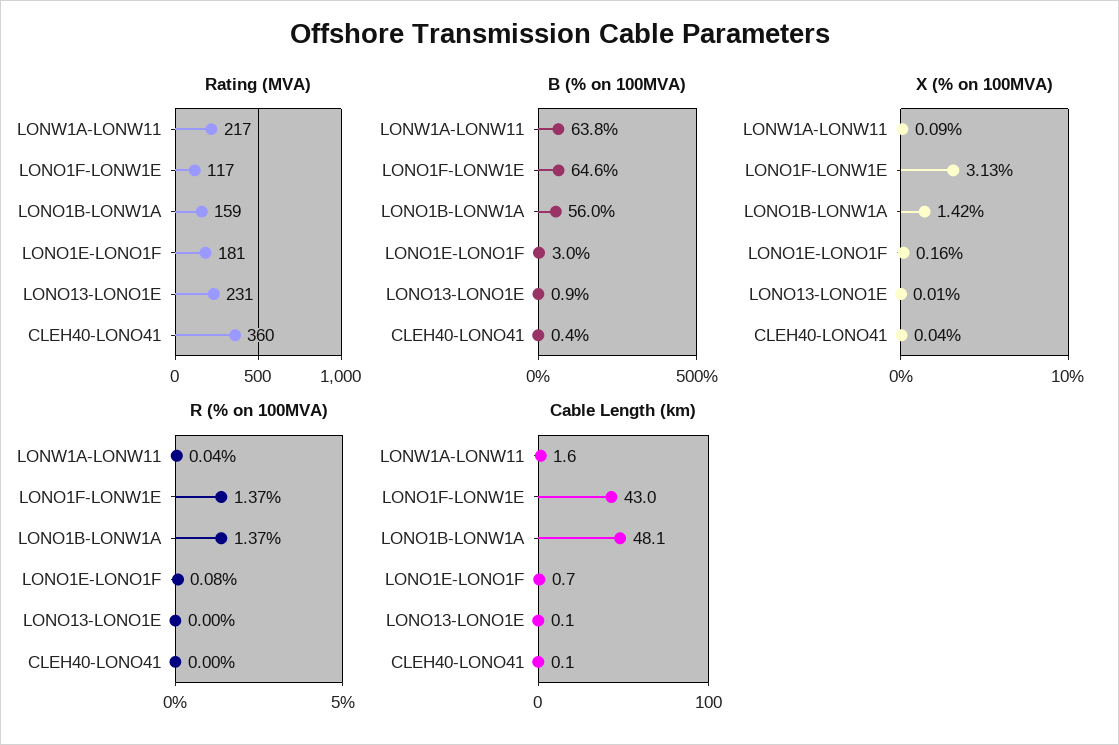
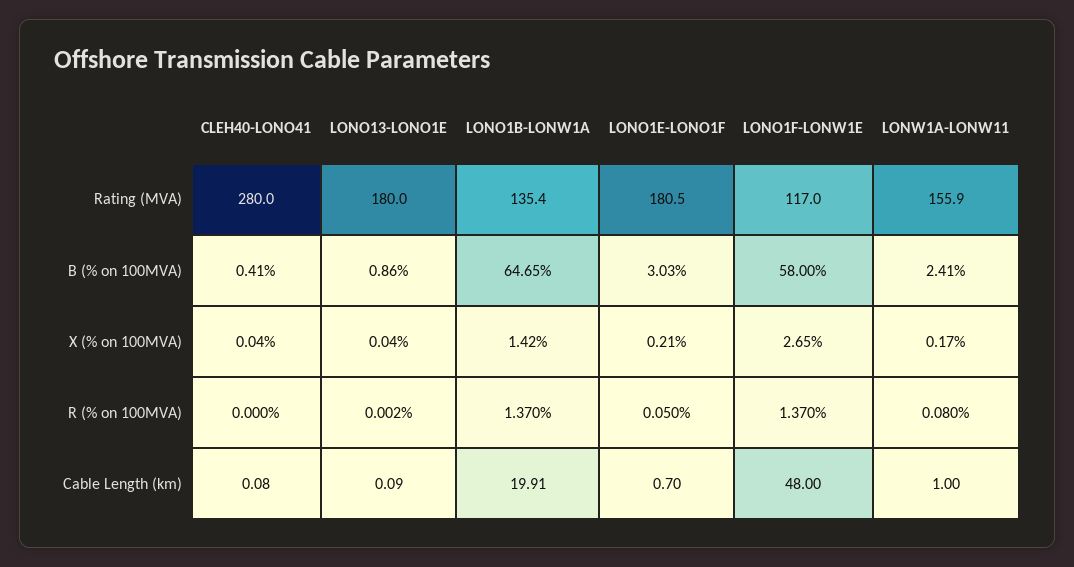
Rating (MVA), LONW1A-LONW11: 217 -> 155.9
Rating (MVA), LONO1B-LONW1A: 159 -> 135.4
Rating (MVA), LONO13-LONO1E: 231 -> 180
Rating (MVA), CLEH40-LONO41: 360 -> 280
B (% on 100MVA), LONW1A-LONW11: 63.8 -> 2.41
B (% on 100MVA), LONO1F-LONW1E: 64.6 -> 58
B (% on 100MVA), LONO1B-LONW1A: 56 -> 64.65
X (% on 100MVA), LONW1A-LONW11: 0.09 -> 0.17
X (% on 100MVA), LONO1F-LONW1E: 3.13 -> 2.65
X (% on 100MVA), LONO1E-LONO1F: 0.16 -> 0.21
X (% on 100MVA), LONO13-LONO1E: 0.01 -> 0.04
R (% on 100MVA), LONW1A-LONW11: 0.04 -> 0.08
R (% on 100MVA), LONO1E-LONO1F: 0.08 -> 0.05
Cable Length (km), LONW1A-LONW11: 1.6 -> 1
Cable Length (km), LONO1F-LONW1E: 43 -> 48
Cable Length (km), LONO1B-LONW1A: 48.1 -> 19.91

